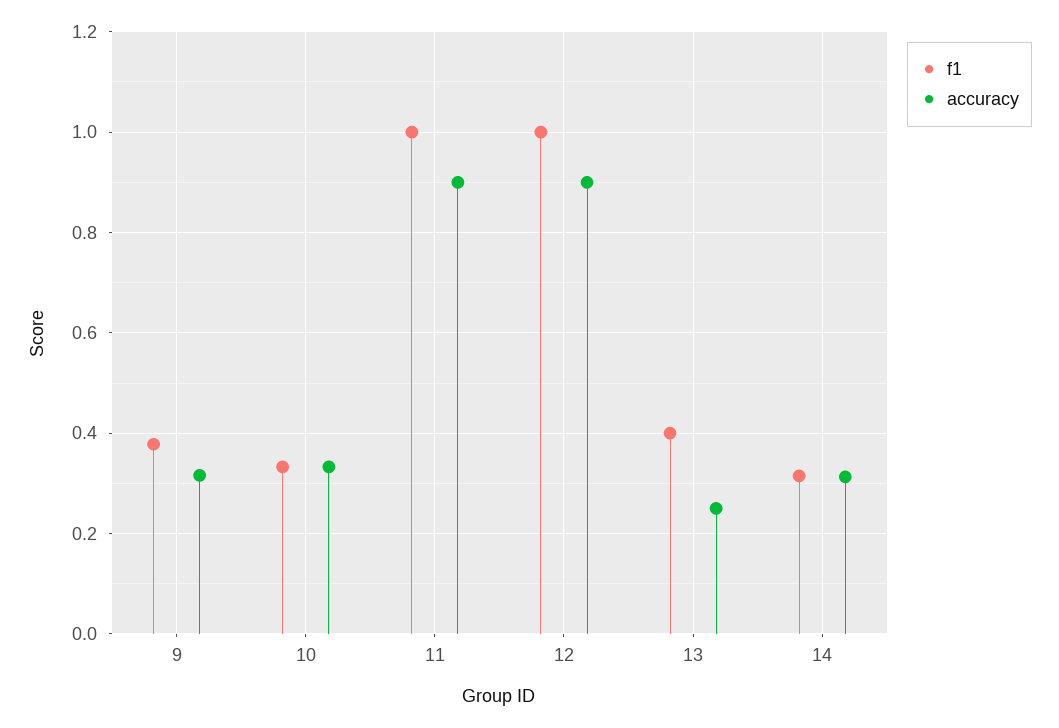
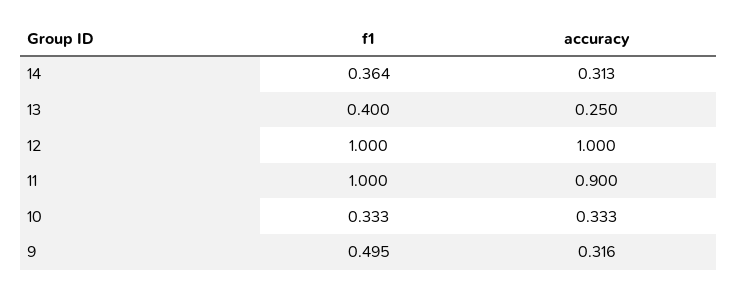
f1, 9: 0.38 -> 0.495
accuracy, 12: 0.9 -> 1
f1, 14: 0.32 -> 0.364

